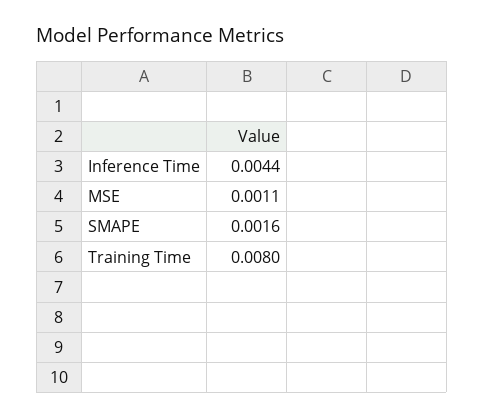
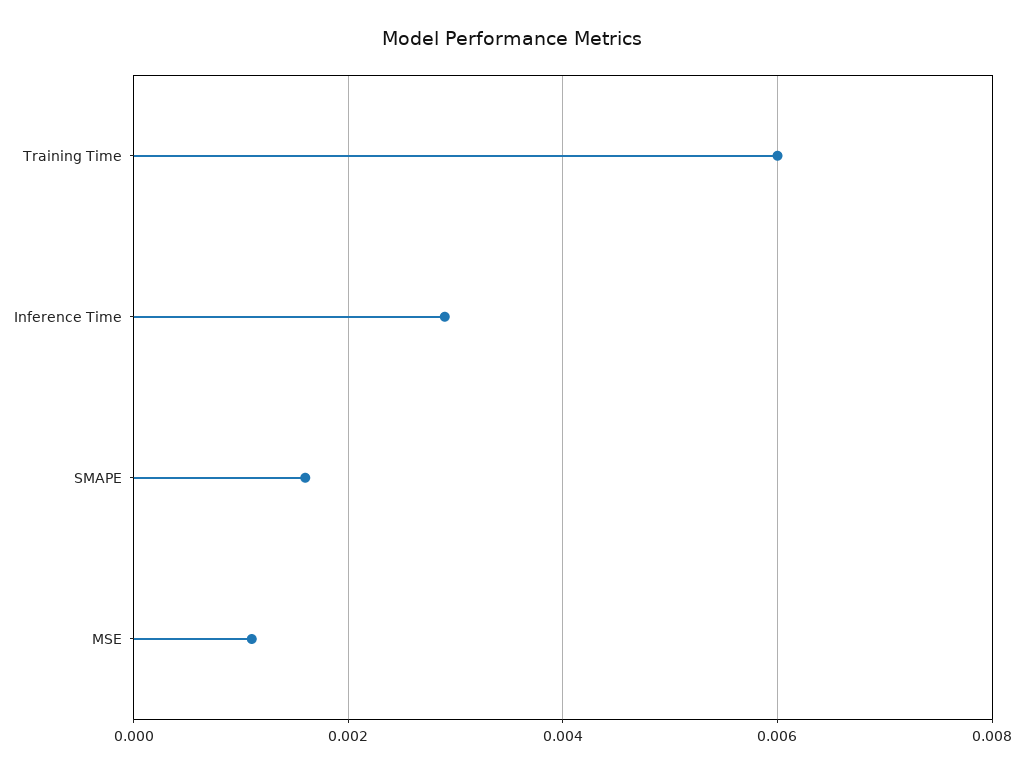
Inference Time: 0.0044 -> 0.003
Training Time: 0.008 -> 0.006

